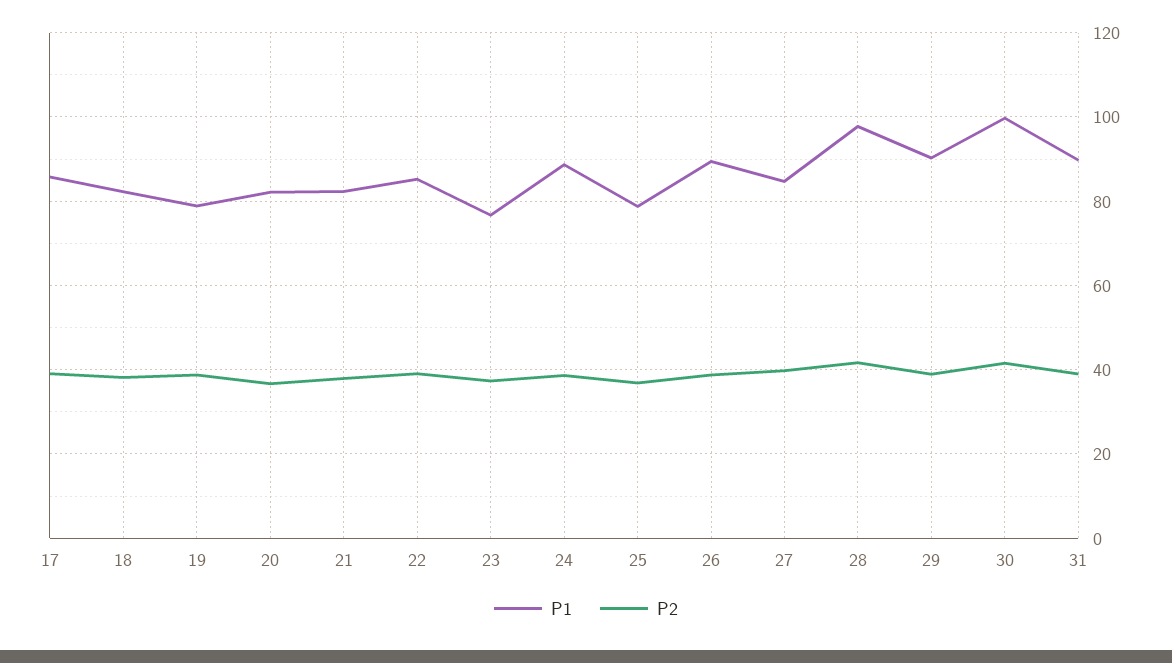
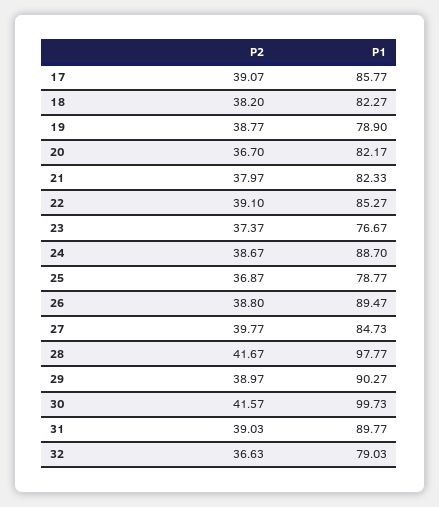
P2, 32: none -> 36.63
P1, 32: none -> 79.03

